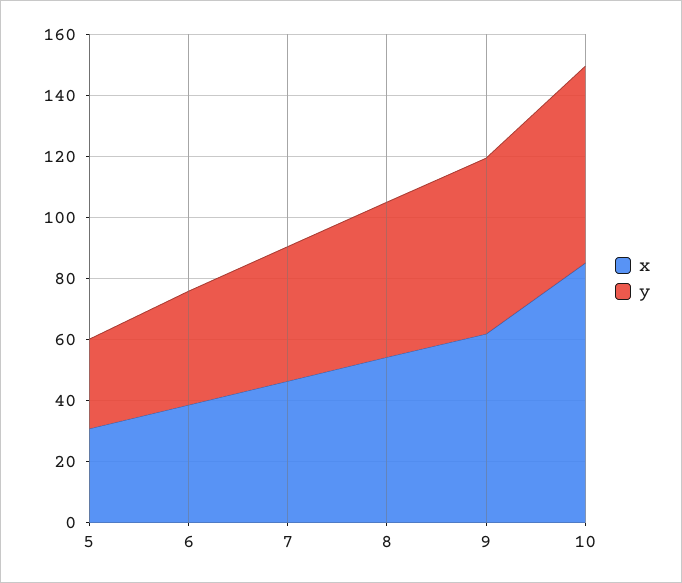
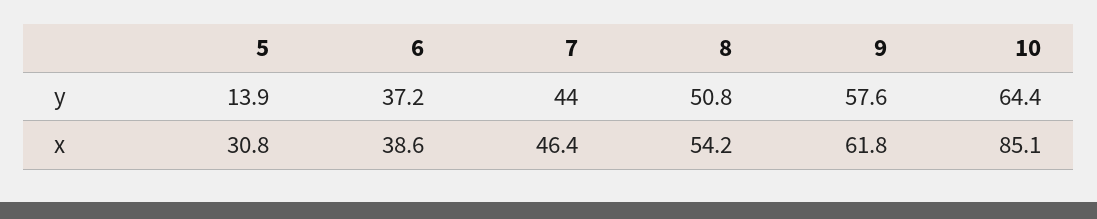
y, 5: 30 -> 13.9

